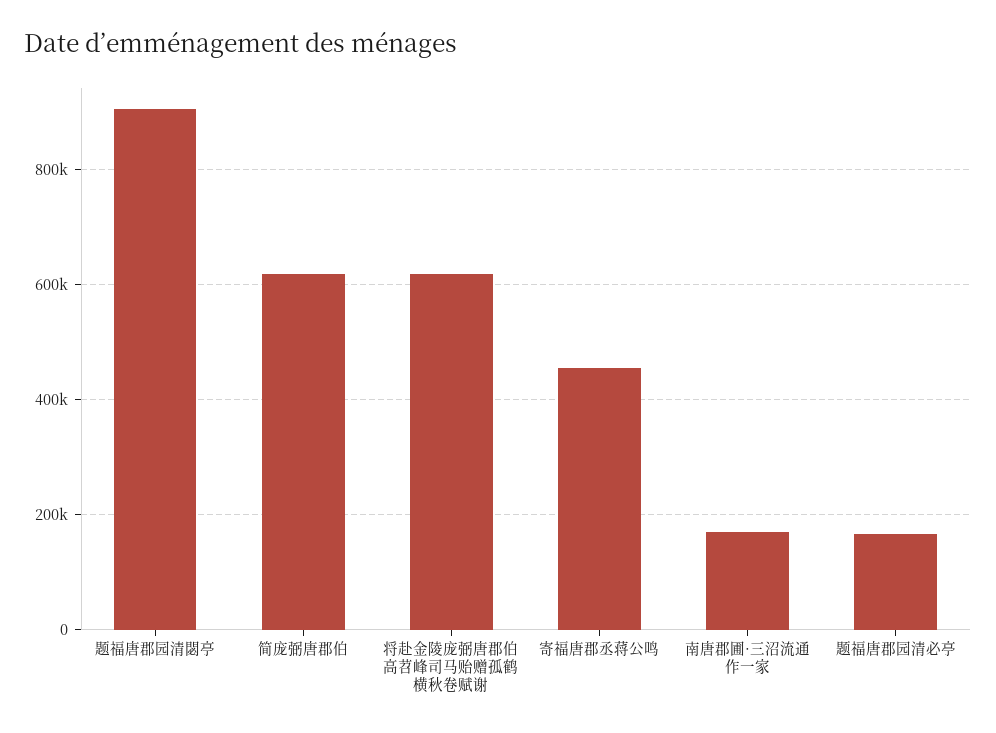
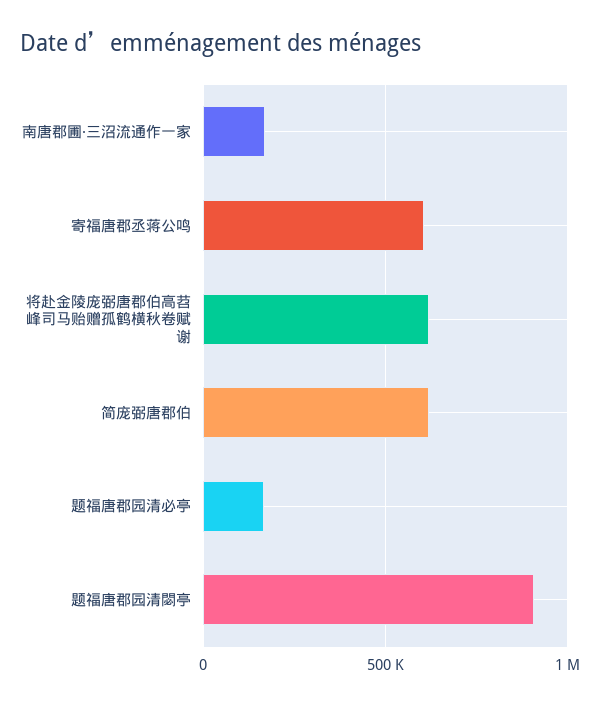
寄福唐郡丞蒋公鸣: 460000 -> 600000

